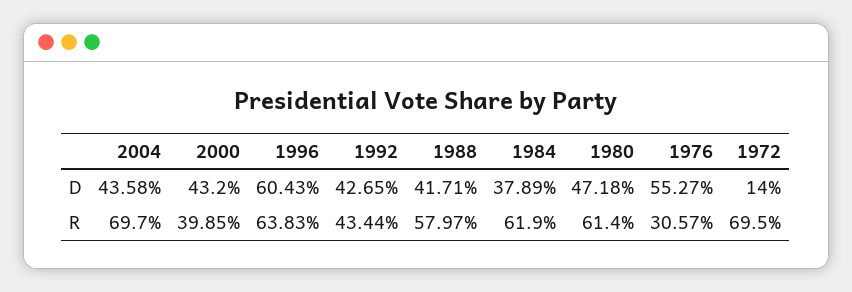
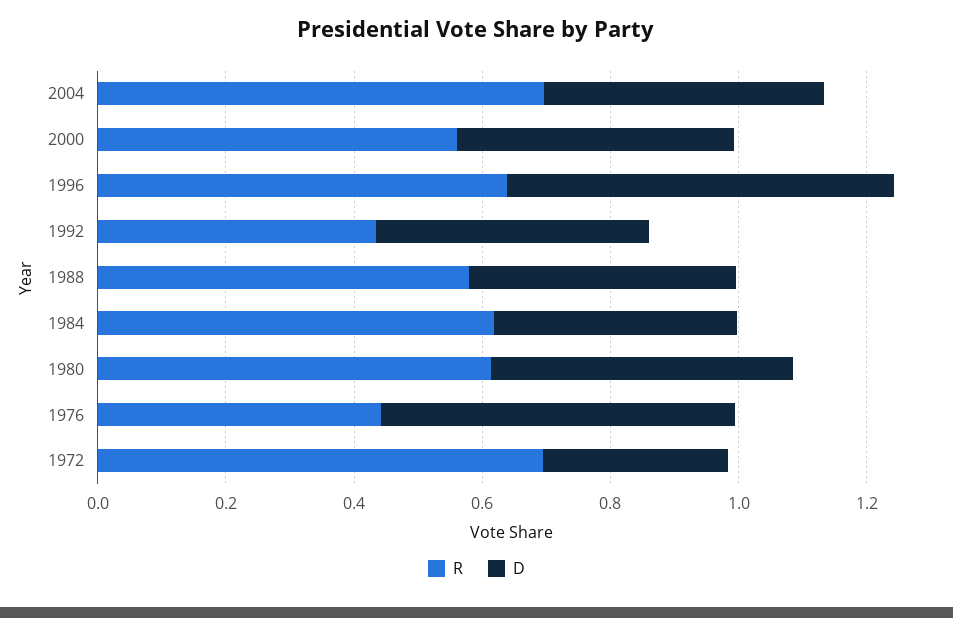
D, 1972: 0.14 -> 0.3
R, 2000: 0.3985 -> 0.55
R, 1976: 0.3057 -> 0.45

